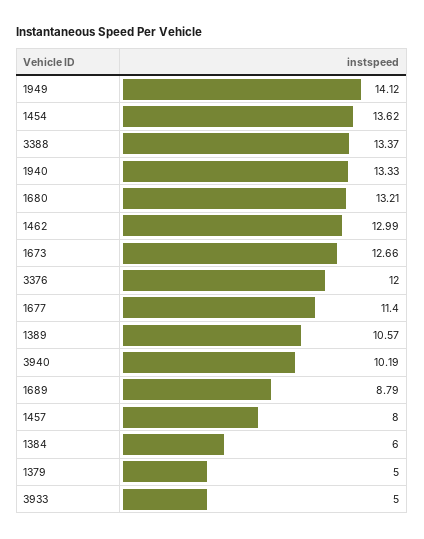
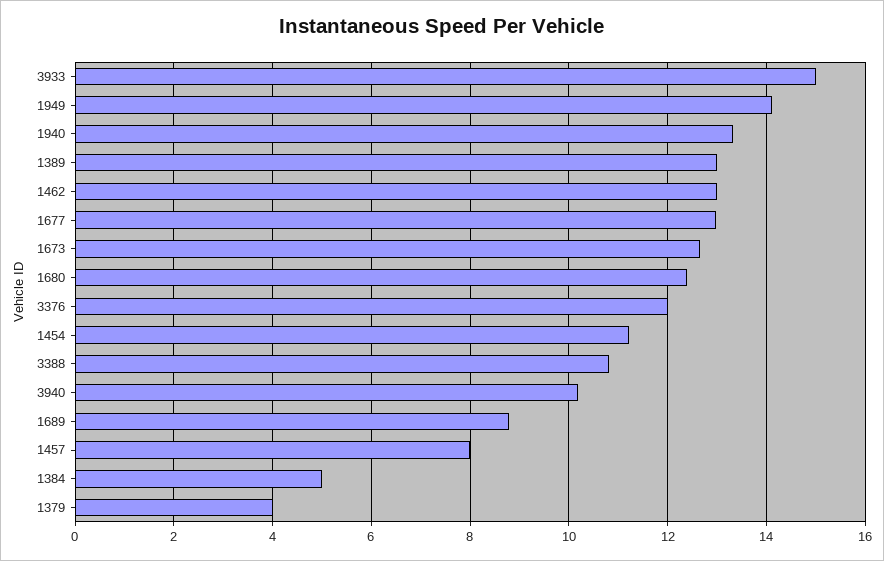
1454: 13.62 -> 11.2
3388: 13.37 -> 10.8
1680: 13.21 -> 12.4
1677: 11.4 -> 13
1389: 10.57 -> 13
1384: 6 -> 5
1379: 5 -> 4
3933: 5 -> 15

